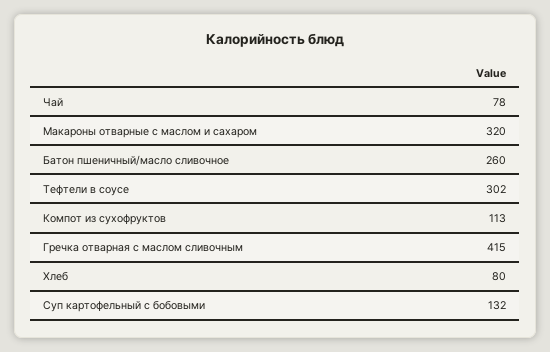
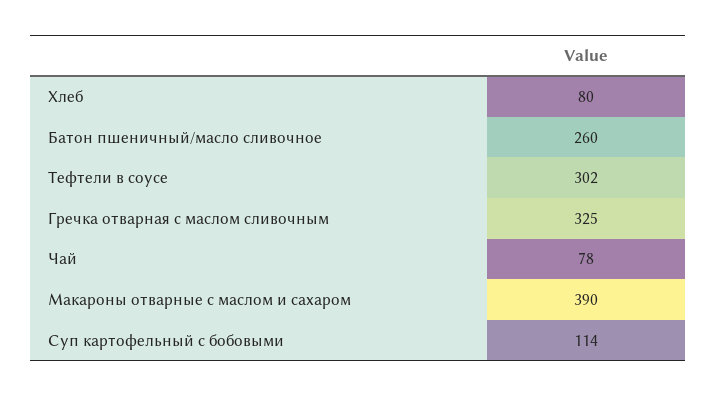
Макароны отварные с маслом и сахаром: 320 -> 390
Компот из сухофруктов: 113 -> none
Гречка отварная с маслом сливочным: 415 -> 325
Суп картофельный с бобовыми: 132 -> 114

